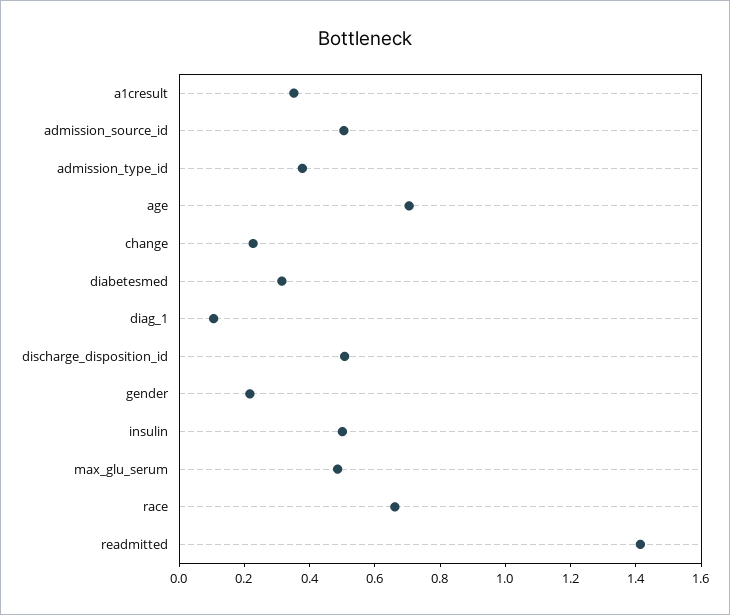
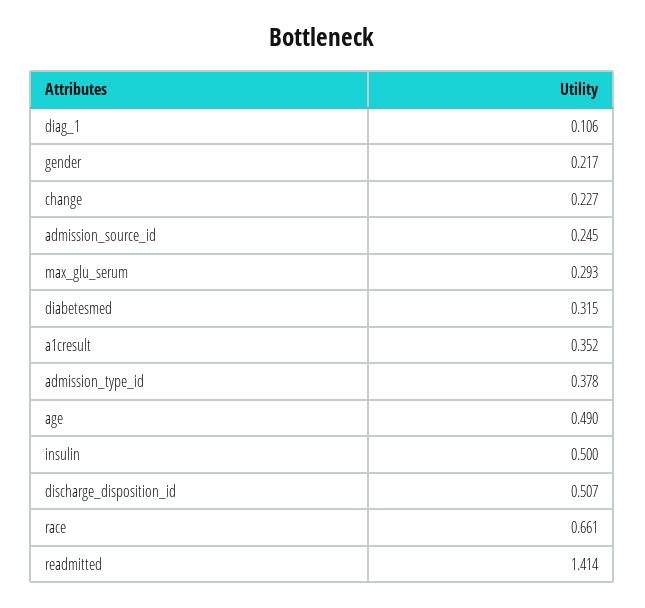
admission_source_id: 0.5 -> 0.245
age: 0.7 -> 0.49
max_glu_serum: 0.5 -> 0.293

